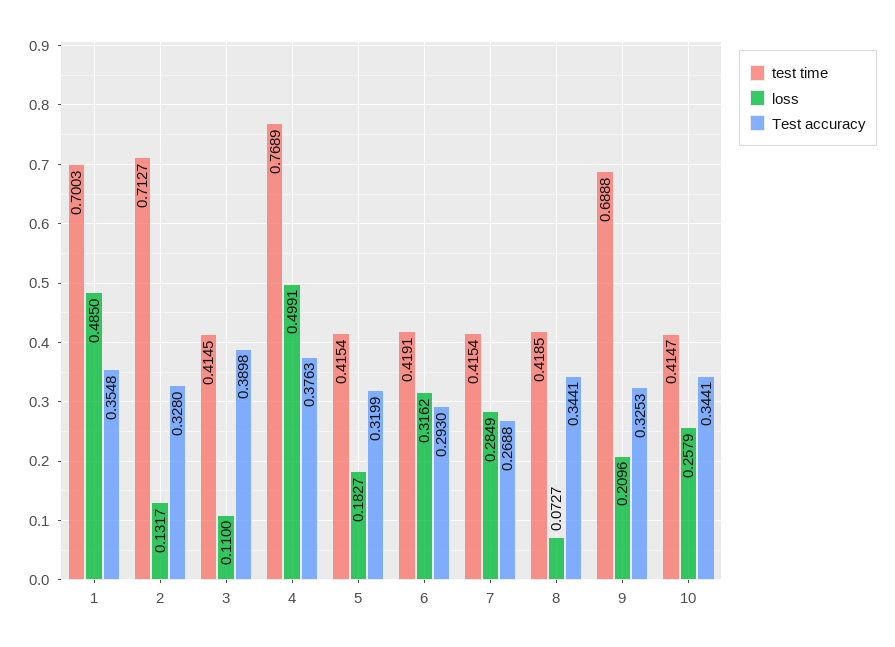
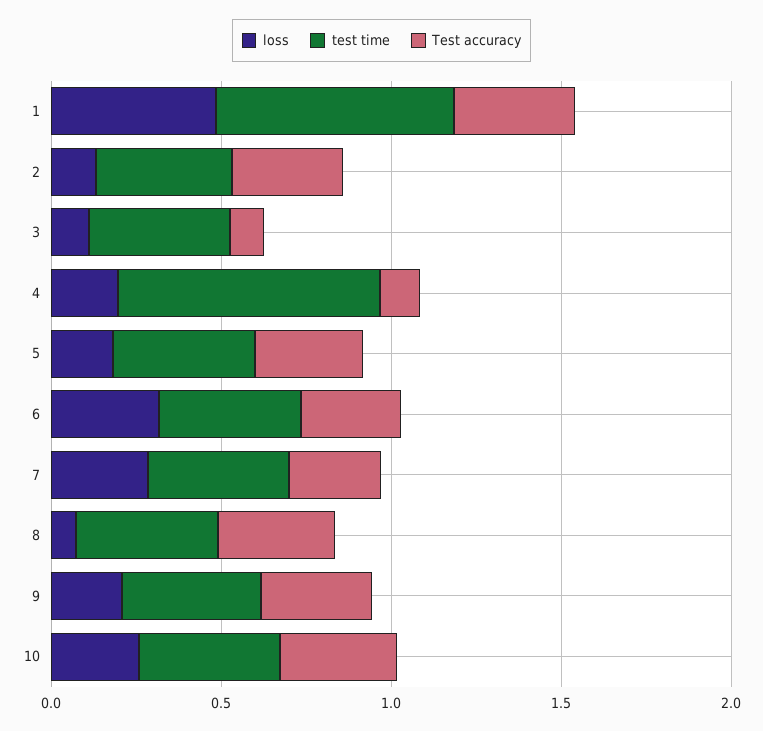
test time, 2: 0.7127 -> 0.4
Test accuracy, 3: 0.3898 -> 0.1
loss, 4: 0.4991 -> 0.2
Test accuracy, 4: 0.3763 -> 0.1
test time, 9: 0.6888 -> 0.4

